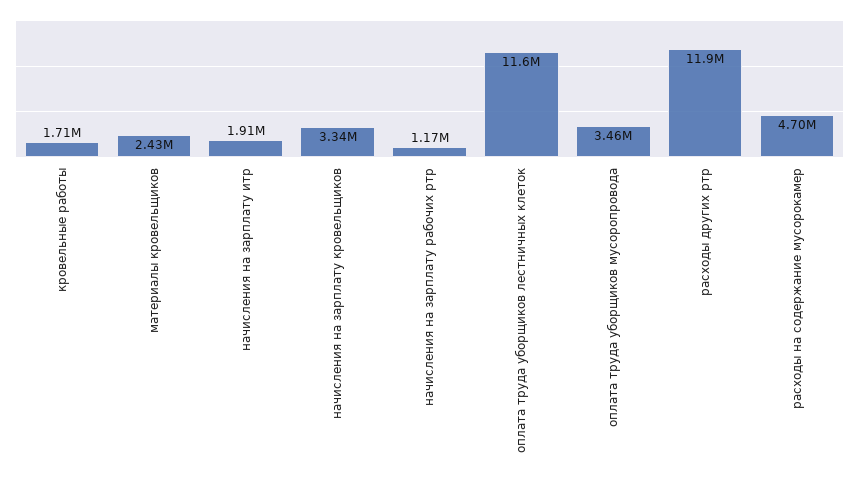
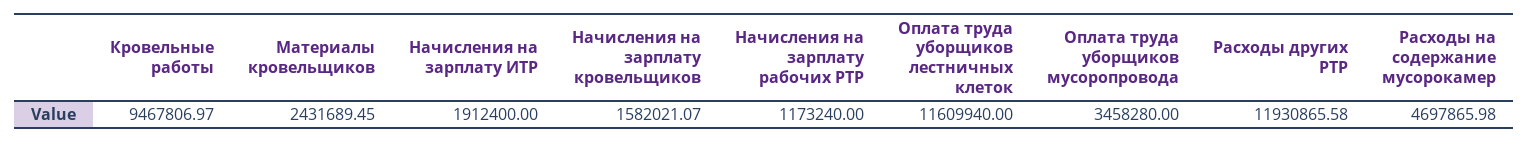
кровельные работы: 1710000 -> 9467806.97
начисления на зарплату кровельщиков: 3340000 -> 1582021.07

